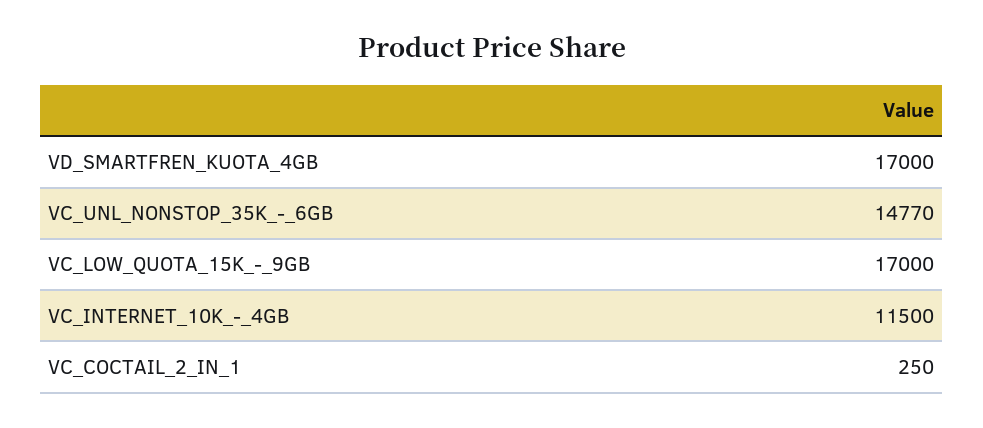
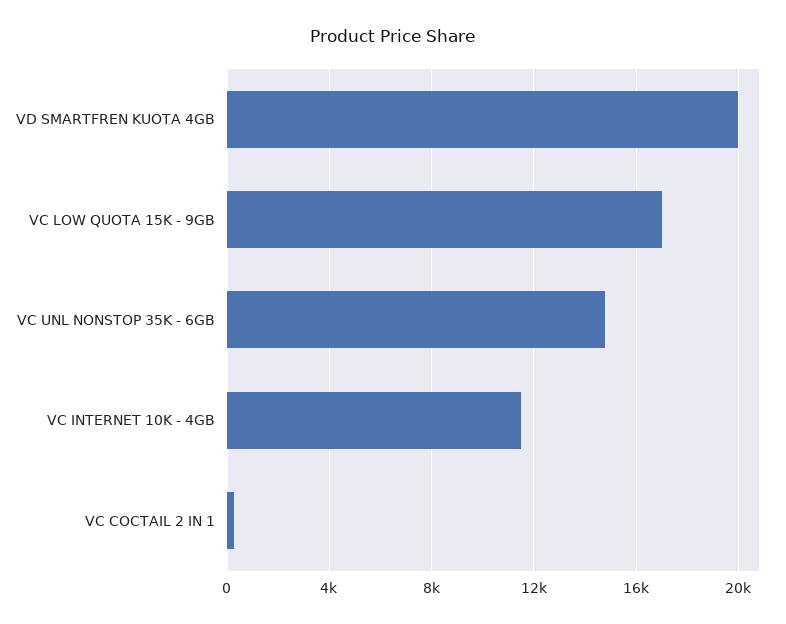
VD_SMARTFREN_KUOTA_4GB: 17000 -> 20000

